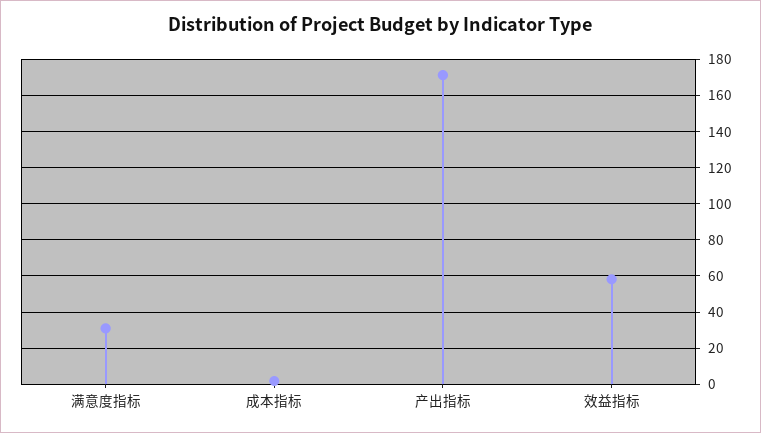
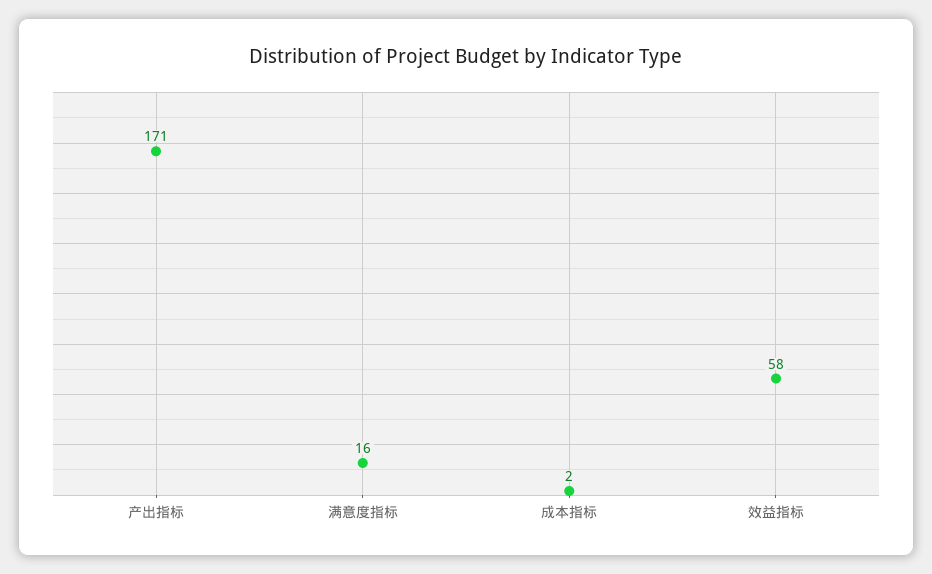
满意度指标: 30 -> 16

